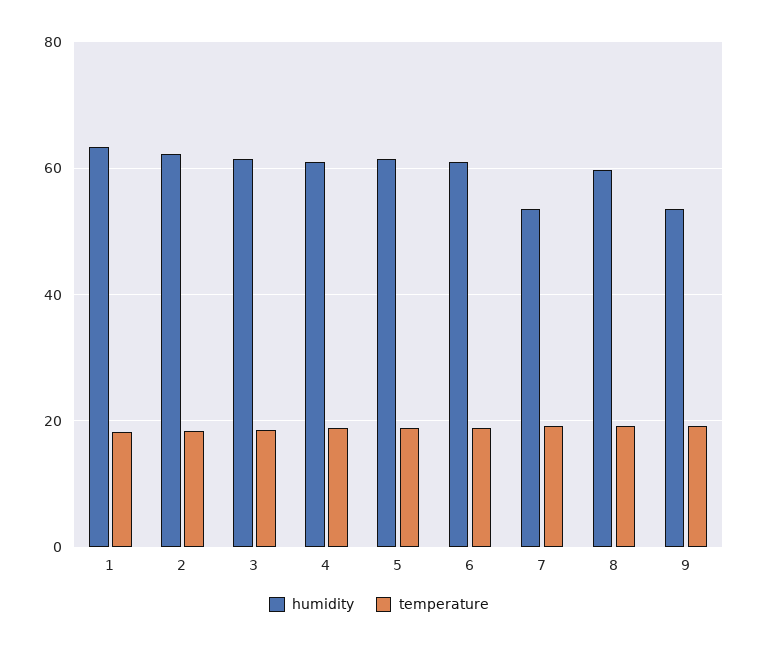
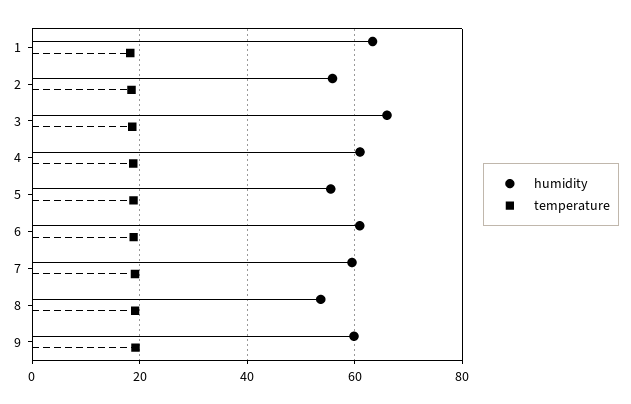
humidity, 2: 62 -> 56
humidity, 3: 62 -> 66
humidity, 5: 62 -> 56
humidity, 7: 54 -> 60
humidity, 8: 60 -> 54
humidity, 9: 54 -> 60

